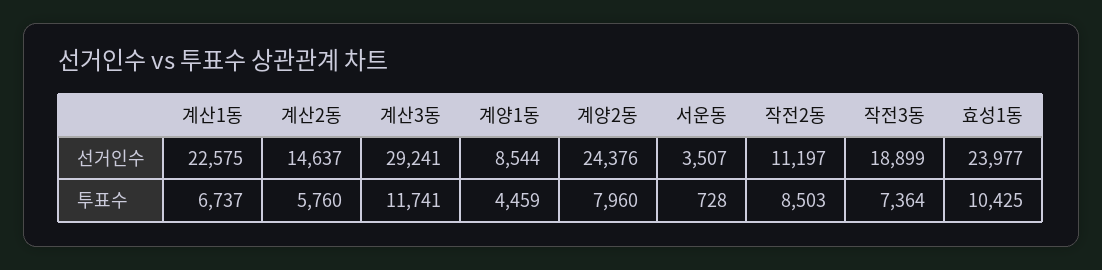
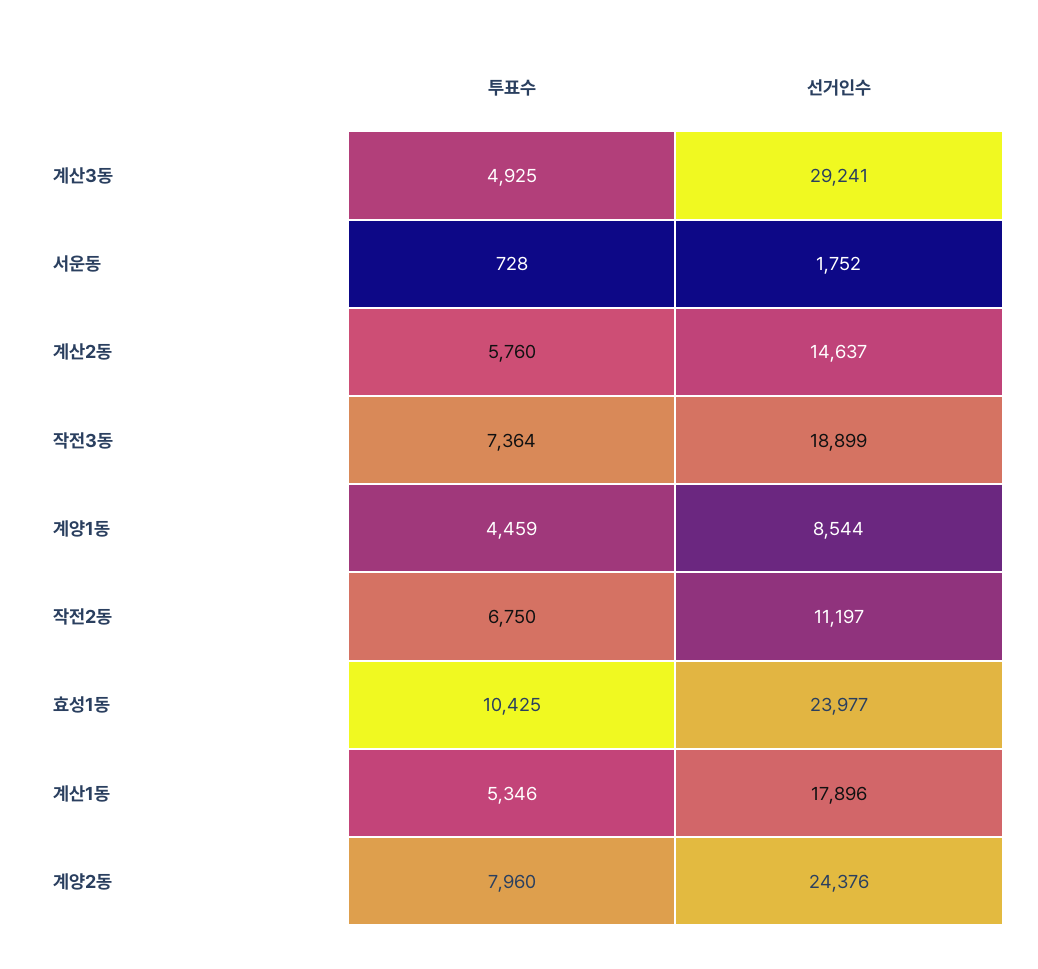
계산1동, 선거인수: 22575 -> 17896
서운동, 선거인수: 3507 -> 1752
계산1동, 투표수: 6737 -> 5346
계산3동, 투표수: 11741 -> 4925
작전2동, 투표수: 8503 -> 6750

